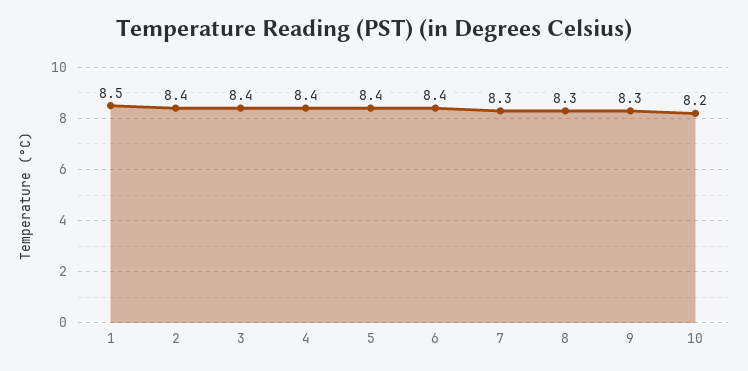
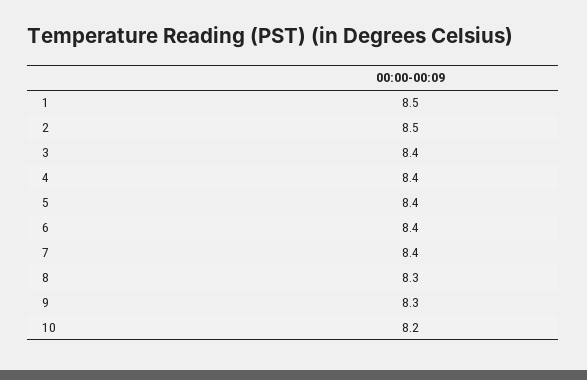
2: 8.4 -> 8.5
7: 8.3 -> 8.4

